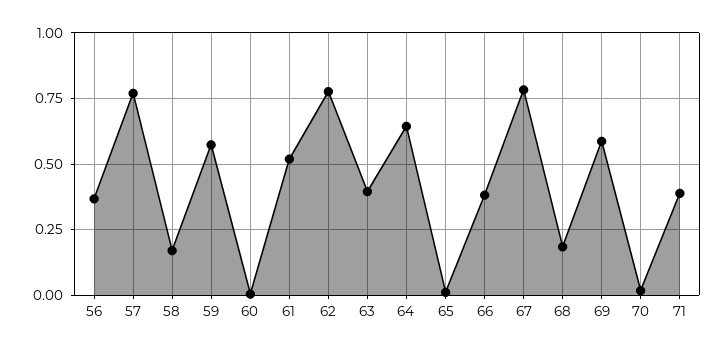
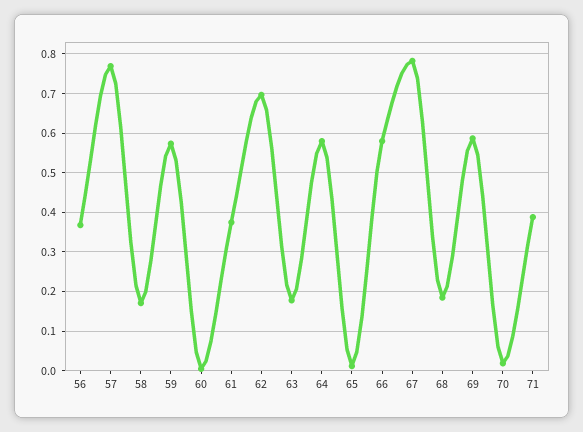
61: 0.525 -> 0.38
62: 0.775 -> 0.7
63: 0.4 -> 0.18
64: 0.65 -> 0.58
66: 0.375 -> 0.58

